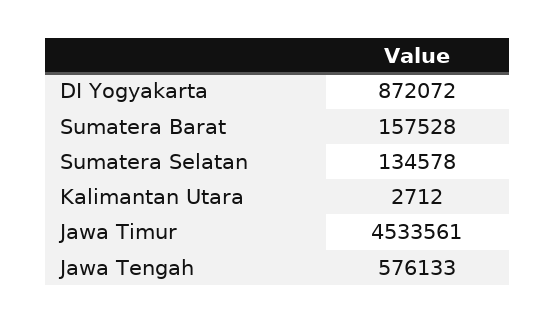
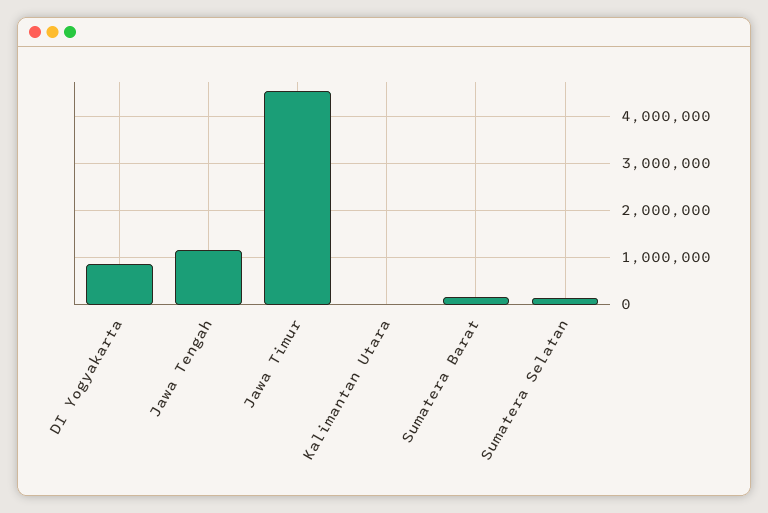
Jawa Tengah: 576133 -> 1200000

